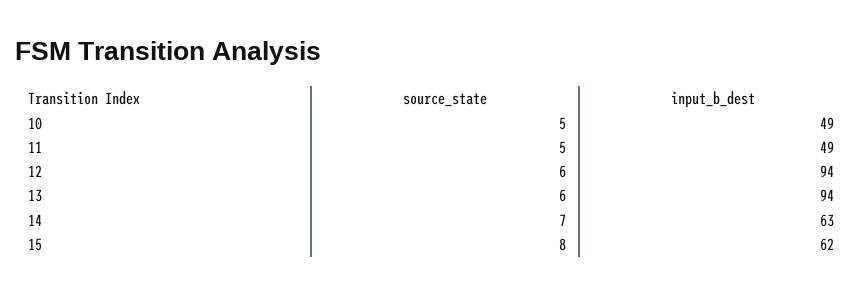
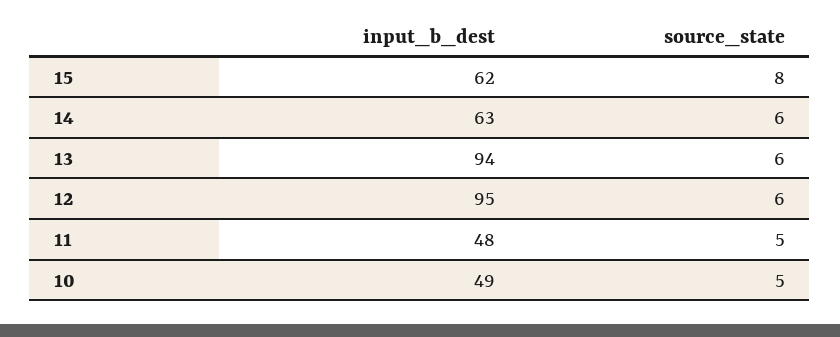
input_b_dest, 11: 49 -> 48
input_b_dest, 12: 94 -> 95
source_state, 14: 7 -> 6

